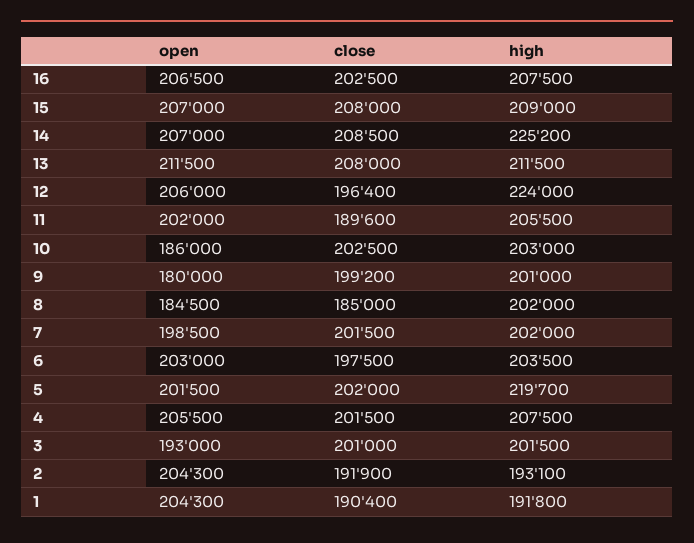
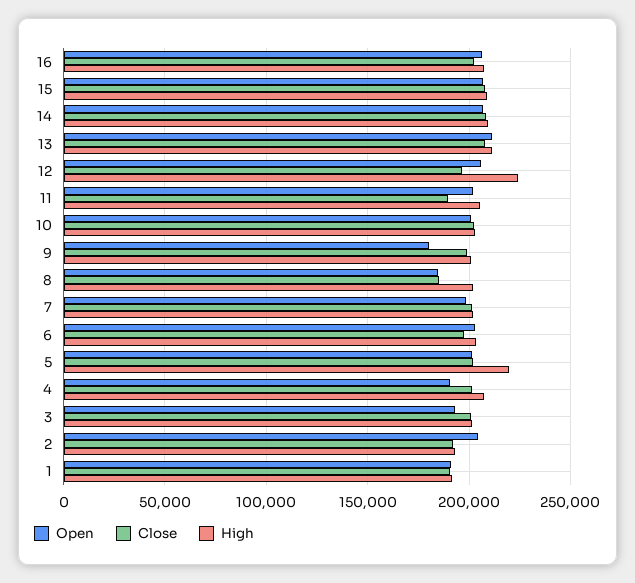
high, 14: 225200 -> 210000
open, 10: 186000 -> 200000
open, 4: 205500 -> 190000
open, 1: 204300 -> 190000

